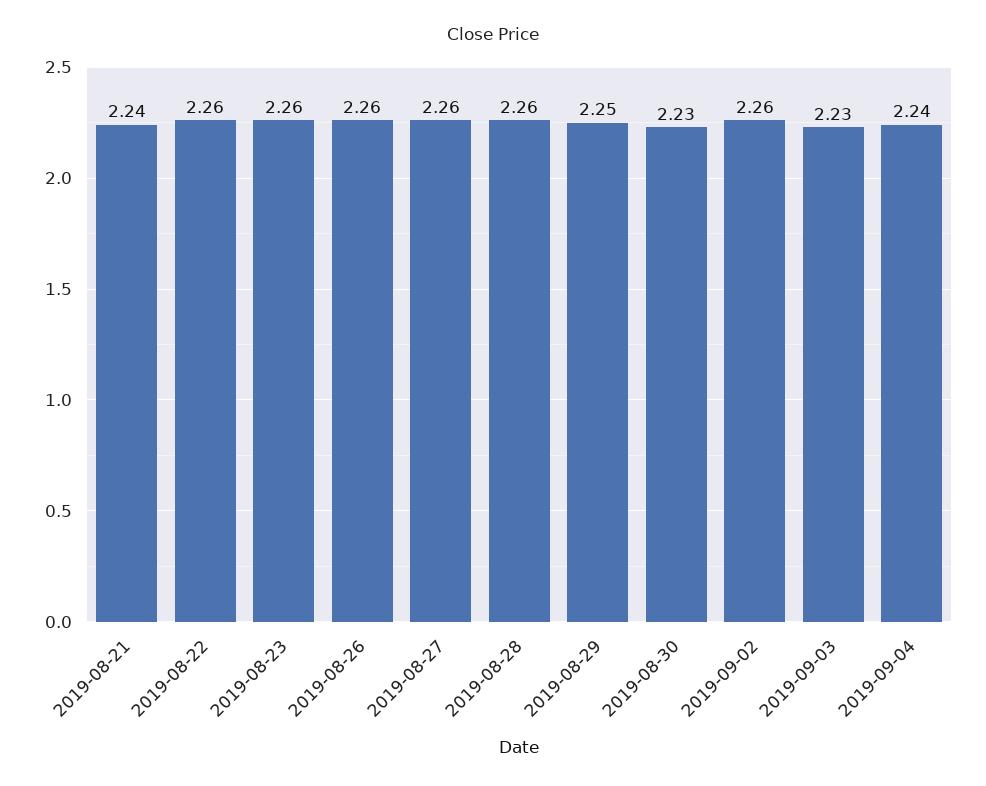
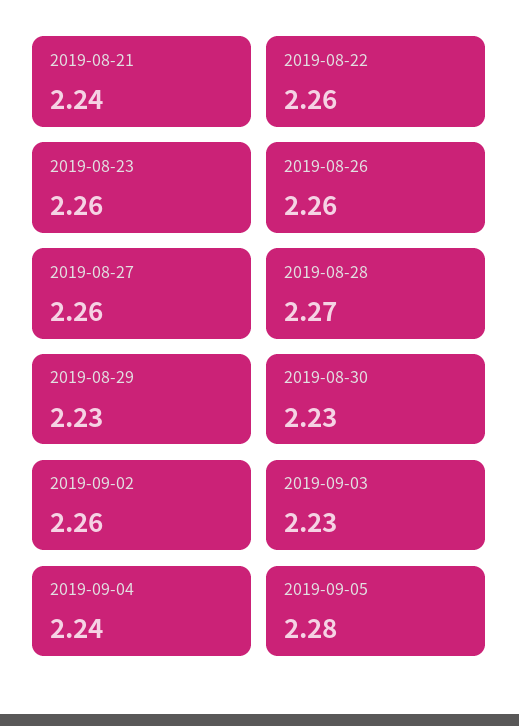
2019-08-28: 2.26 -> 2.27
2019-08-29: 2.25 -> 2.23
2019-09-05: none -> 2.28

